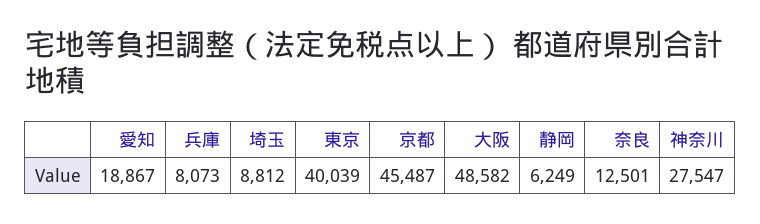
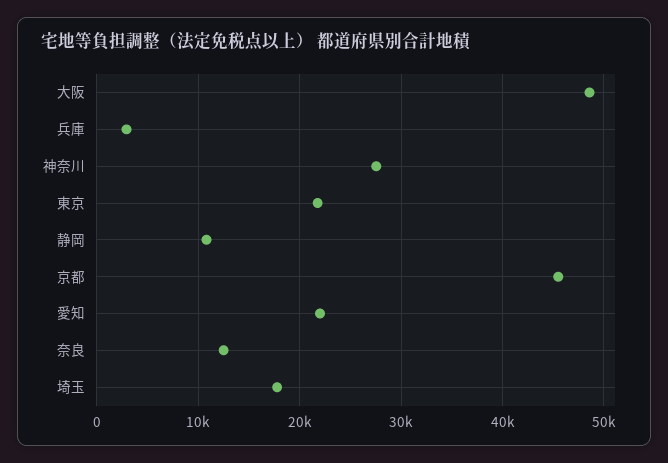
愛知: 18867 -> 22000
兵庫: 8073 -> 3000
埼玉: 8812 -> 18000
東京: 40039 -> 22000
静岡: 6249 -> 11000

